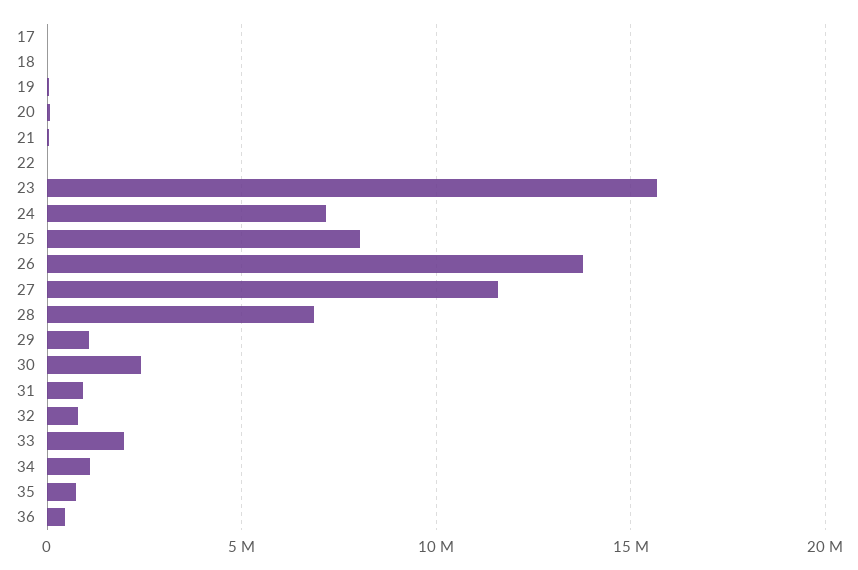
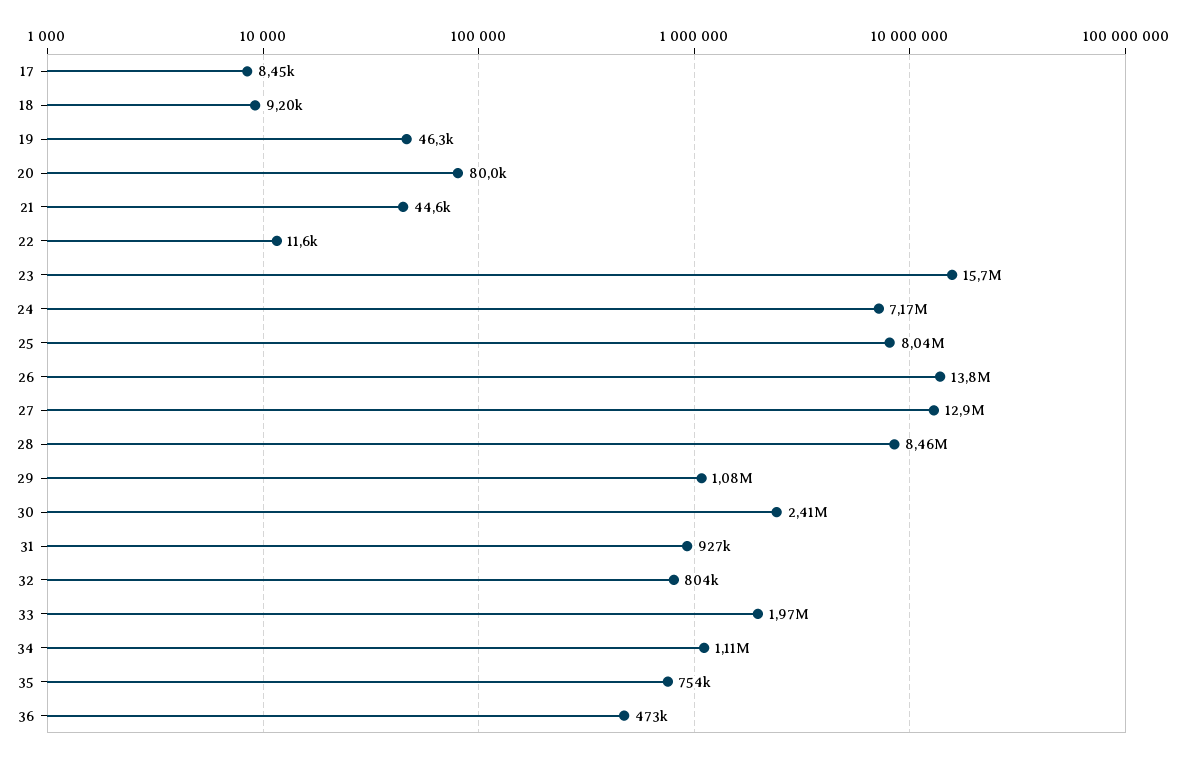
27: 11500000 -> 12900000
28: 7000000 -> 8460000

